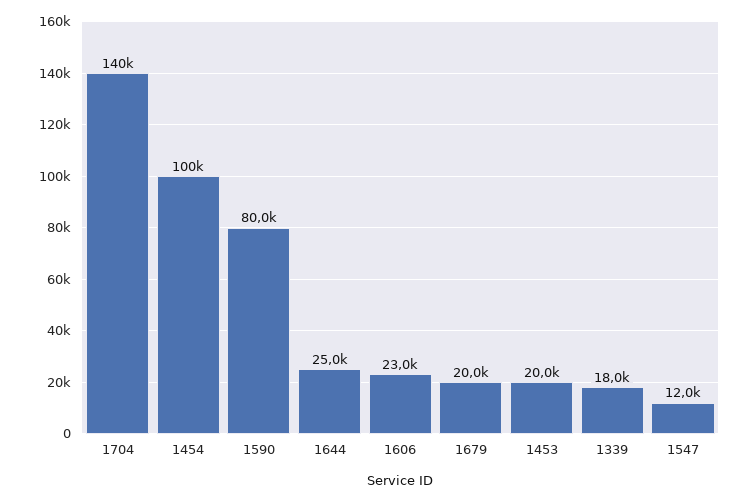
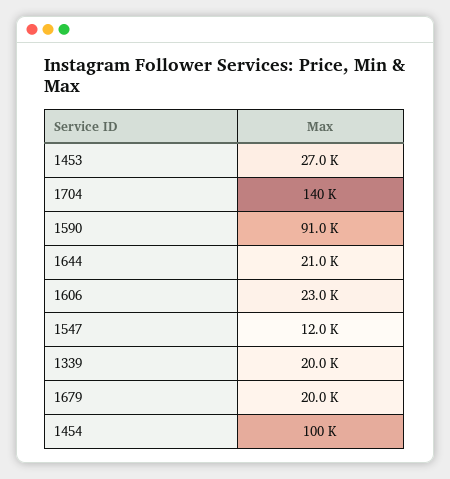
1590: 80000 -> 91000
1644: 25000 -> 21000
1453: 20000 -> 27000
1339: 18000 -> 20000

